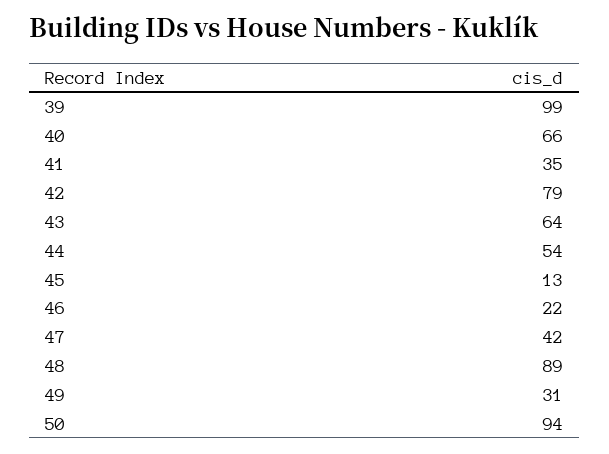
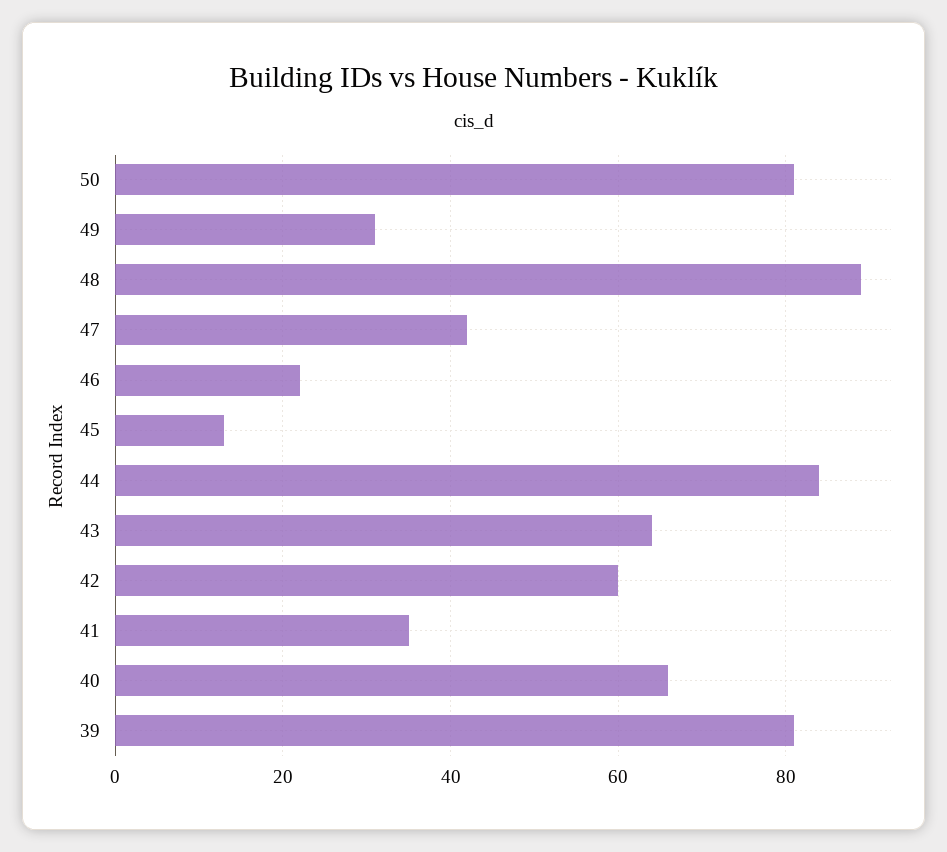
39: 99 -> 80
42: 79 -> 60
44: 54 -> 85
50: 94 -> 80

